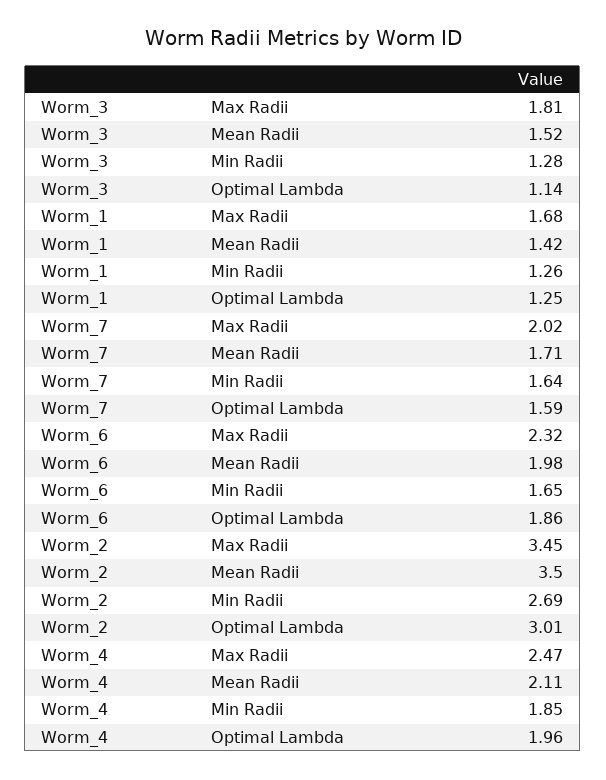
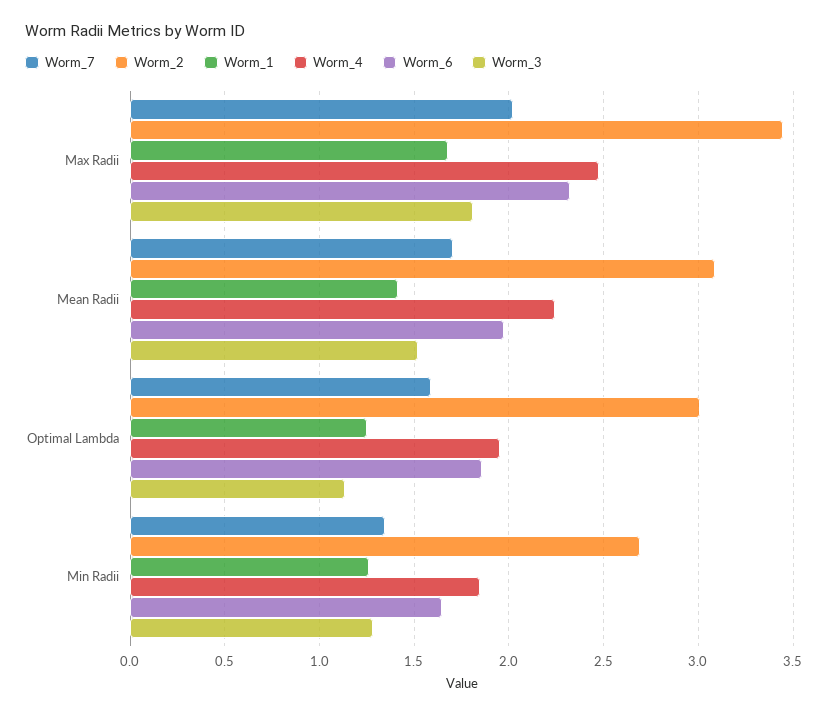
Worm_7, Min Radii: 1.64 -> 1.35
Worm_2, Mean Radii: 3.5 -> 3.1
Worm_4, Mean Radii: 2.11 -> 2.25

